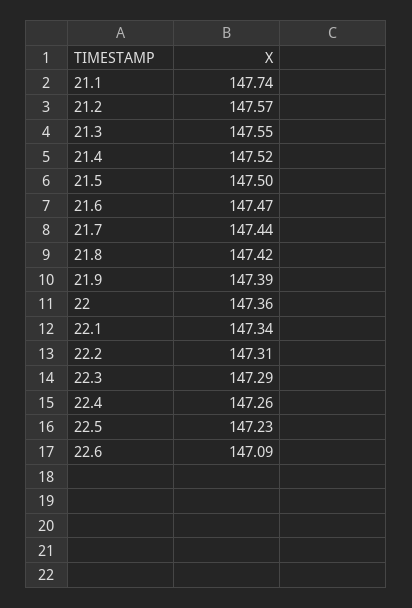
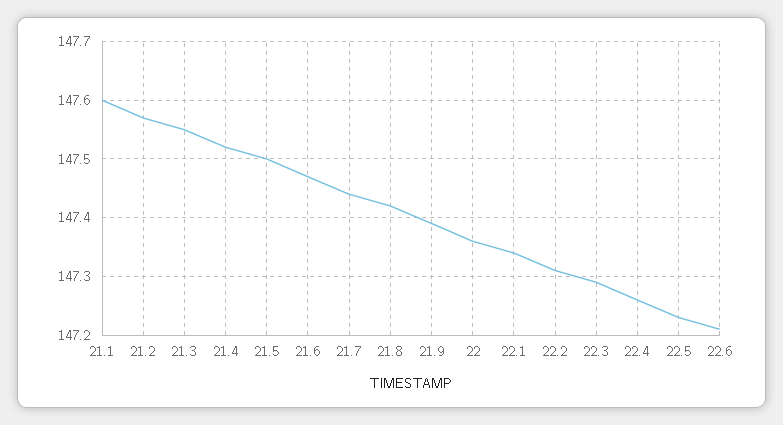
21.1: 147.74 -> 147.6
22.6: 147.09 -> 147.2

